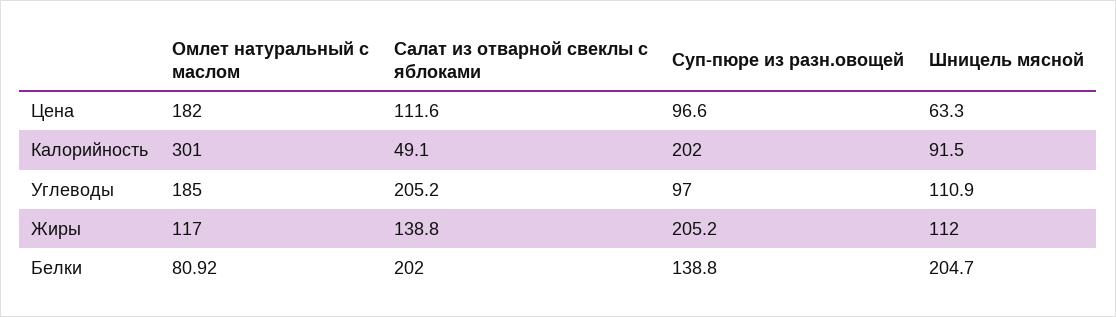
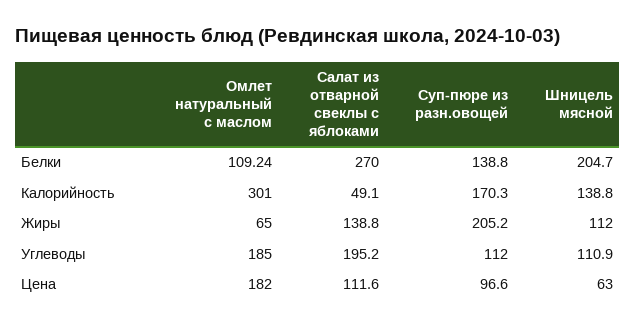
Шницель мясной, Цена: 63.3 -> 63
Суп-пюре из разн.овощей, Калорийность: 202 -> 170.3
Шницель мясной, Калорийность: 91.5 -> 138.8
Салат из отварной свеклы с яблоками, Углеводы: 205.2 -> 195.2
Суп-пюре из разн.овощей, Углеводы: 97 -> 112
Омлет натуральный с маслом, Жиры: 117 -> 65
Омлет натуральный с маслом, Белки: 80.92 -> 109.24
Салат из отварной свеклы с яблоками, Белки: 202 -> 270

